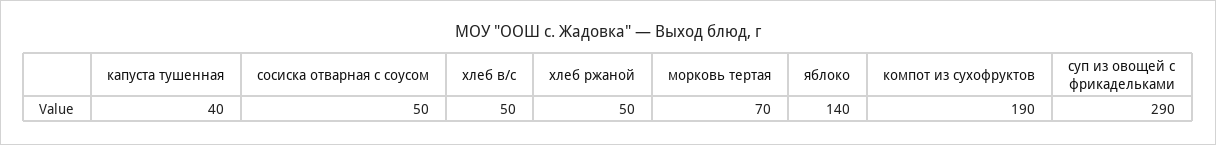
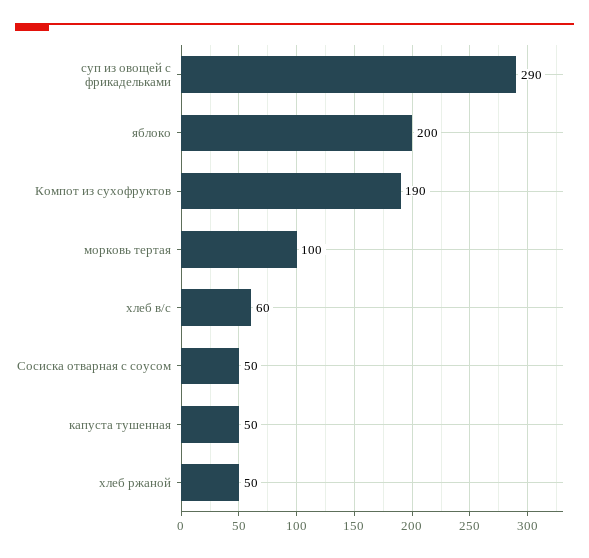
капуста тушенная: 40 -> 50
хлеб в/с: 50 -> 60
морковь тертая: 70 -> 100
яблоко: 140 -> 200

